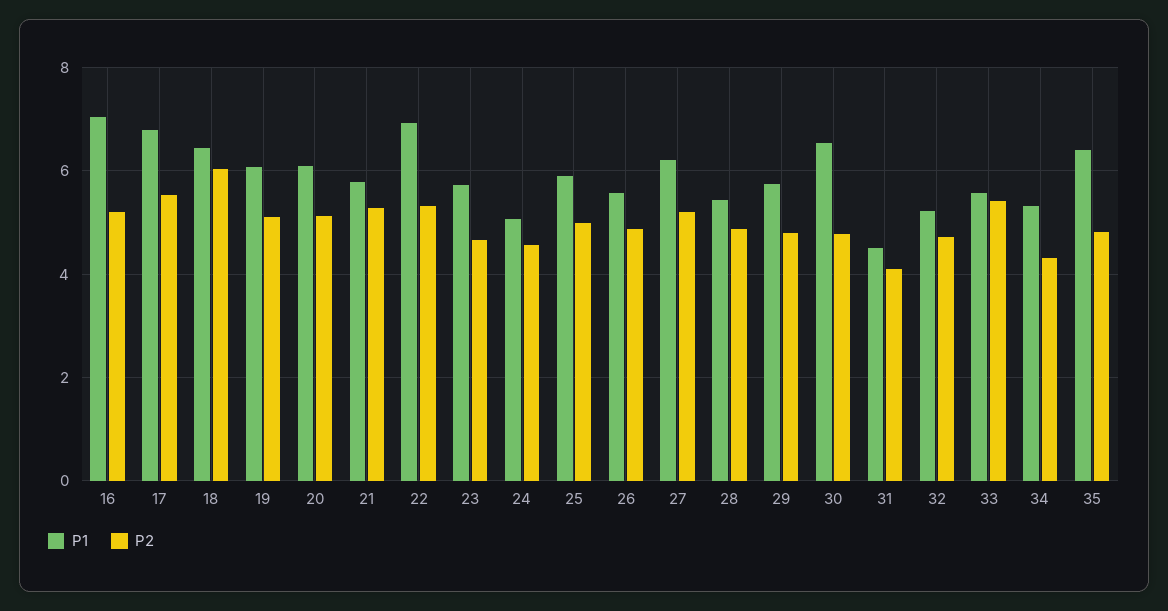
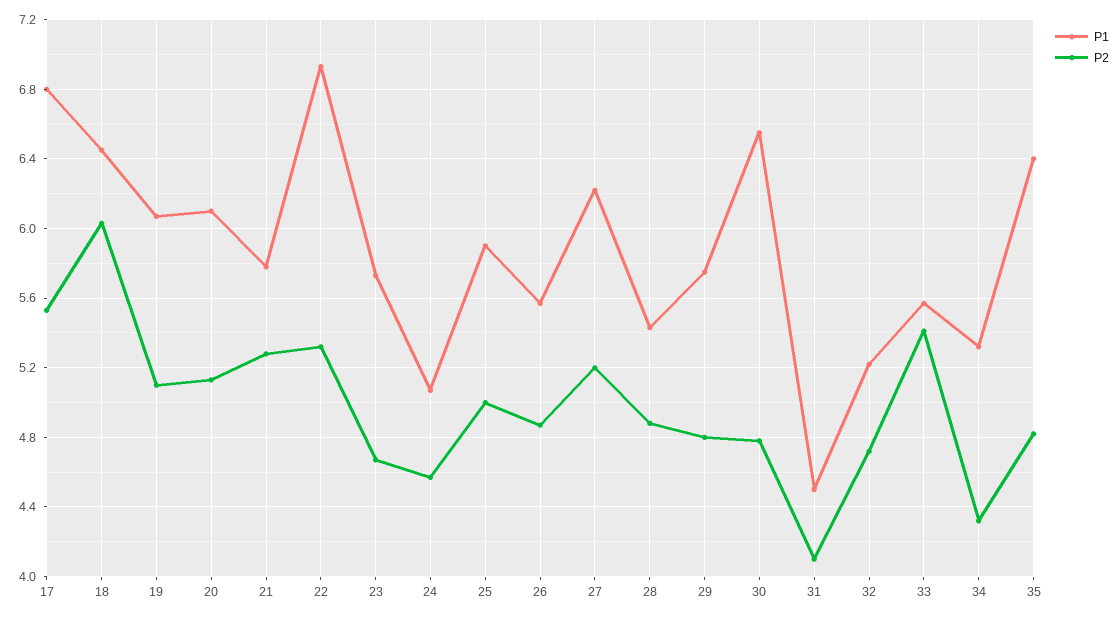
P1, 16: 7 -> none
P2, 16: 5.2 -> none

